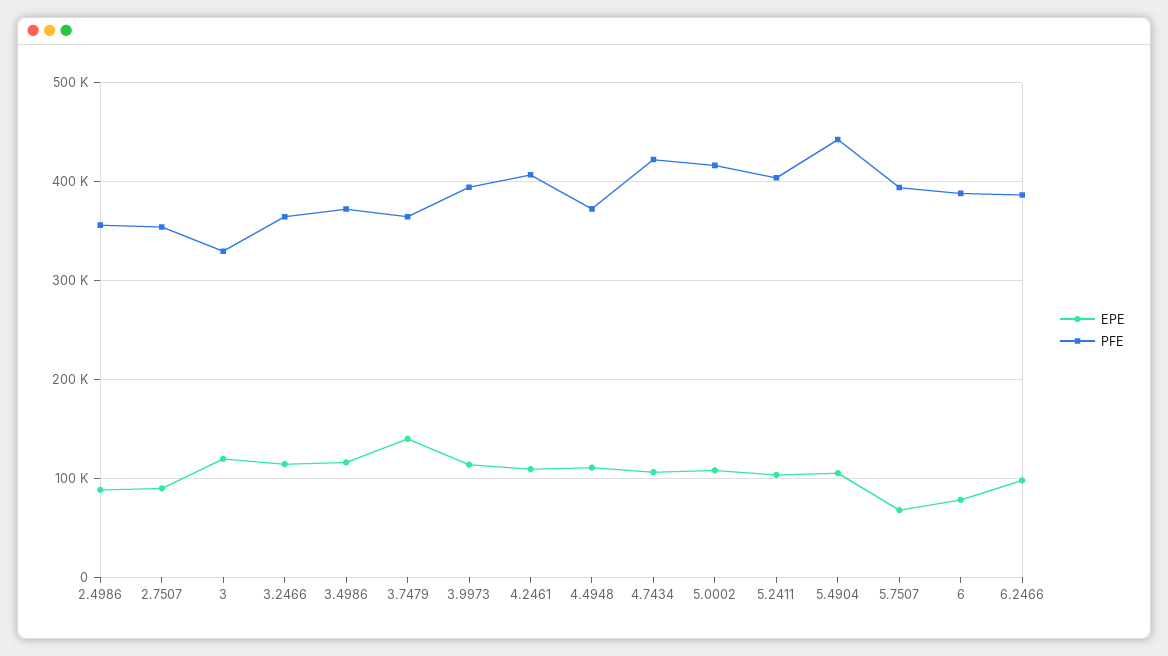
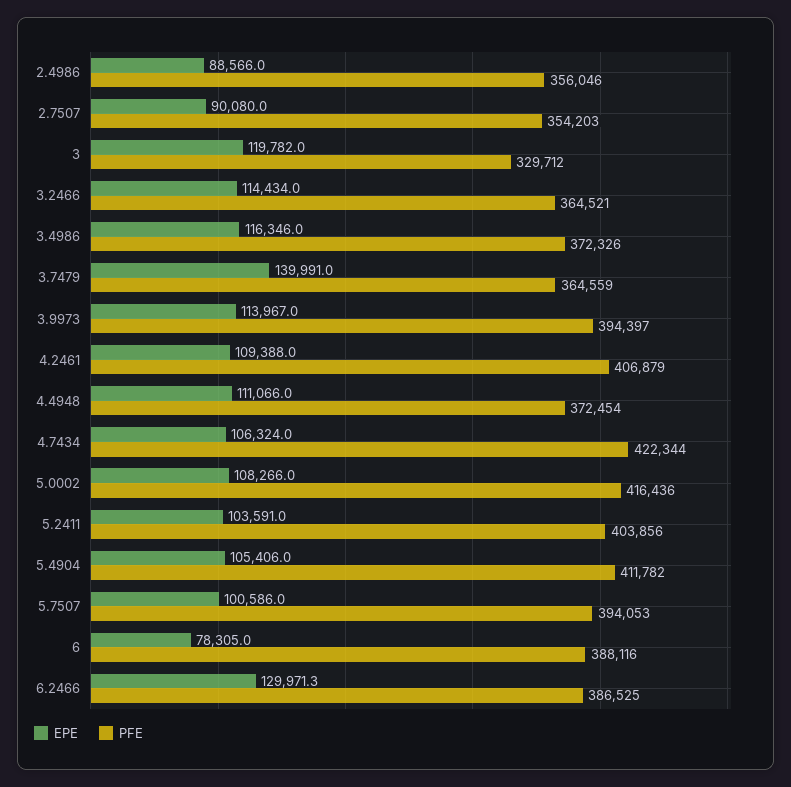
PFE, 5.4904: 440000 -> 411782
EPE, 5.7507: 70000 -> 100586
EPE, 6.2466: 100000 -> 129971.3

